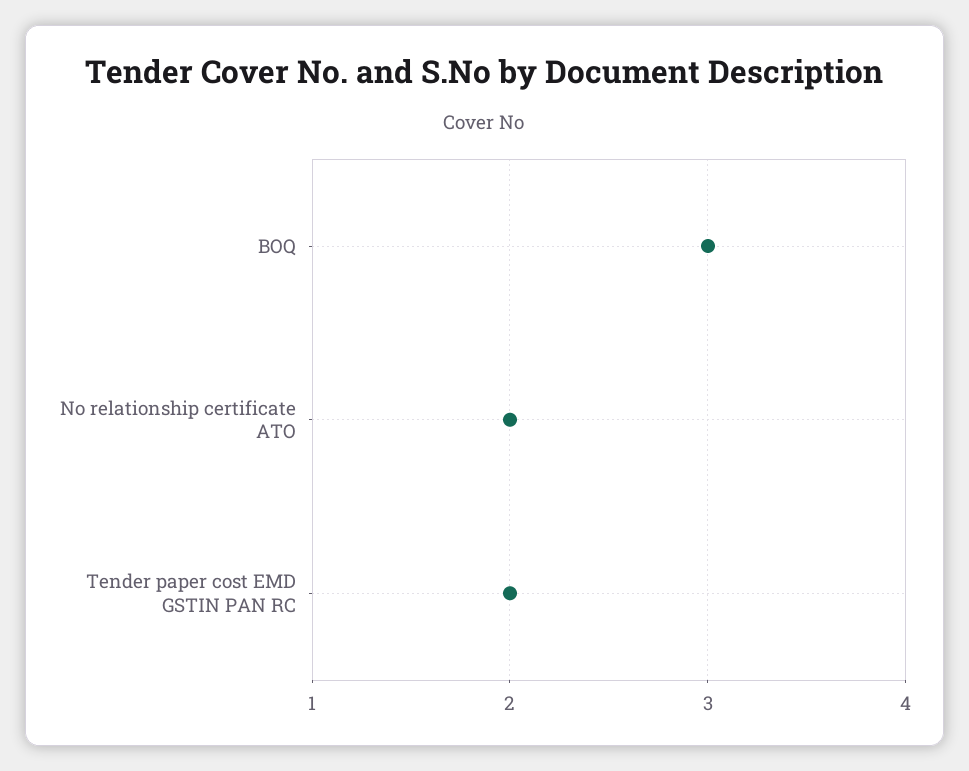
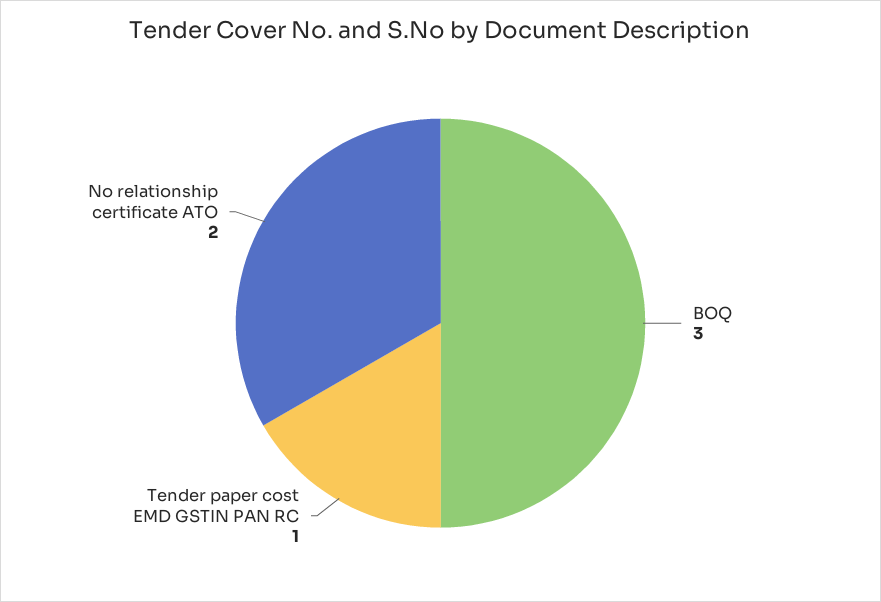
Tender paper cost EMD GSTIN PAN RC: 2 -> 1

